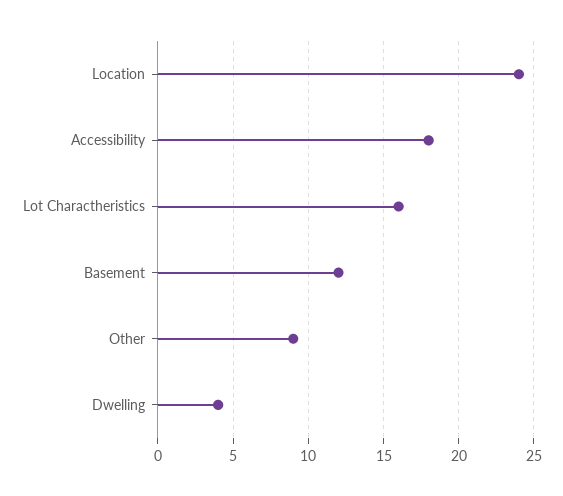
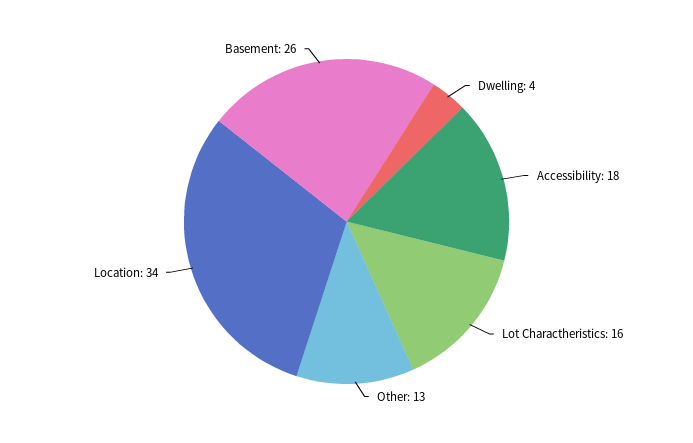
Location: 24 -> 34
Basement: 12 -> 26
Other: 9 -> 13

